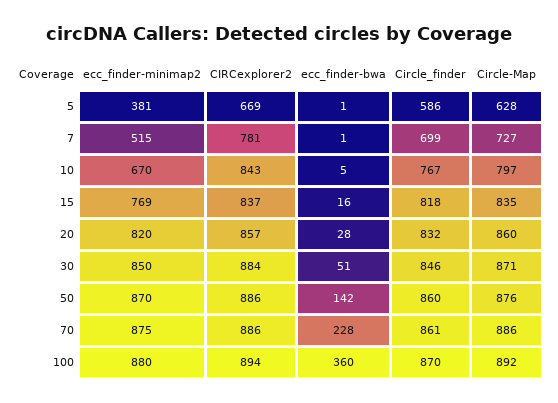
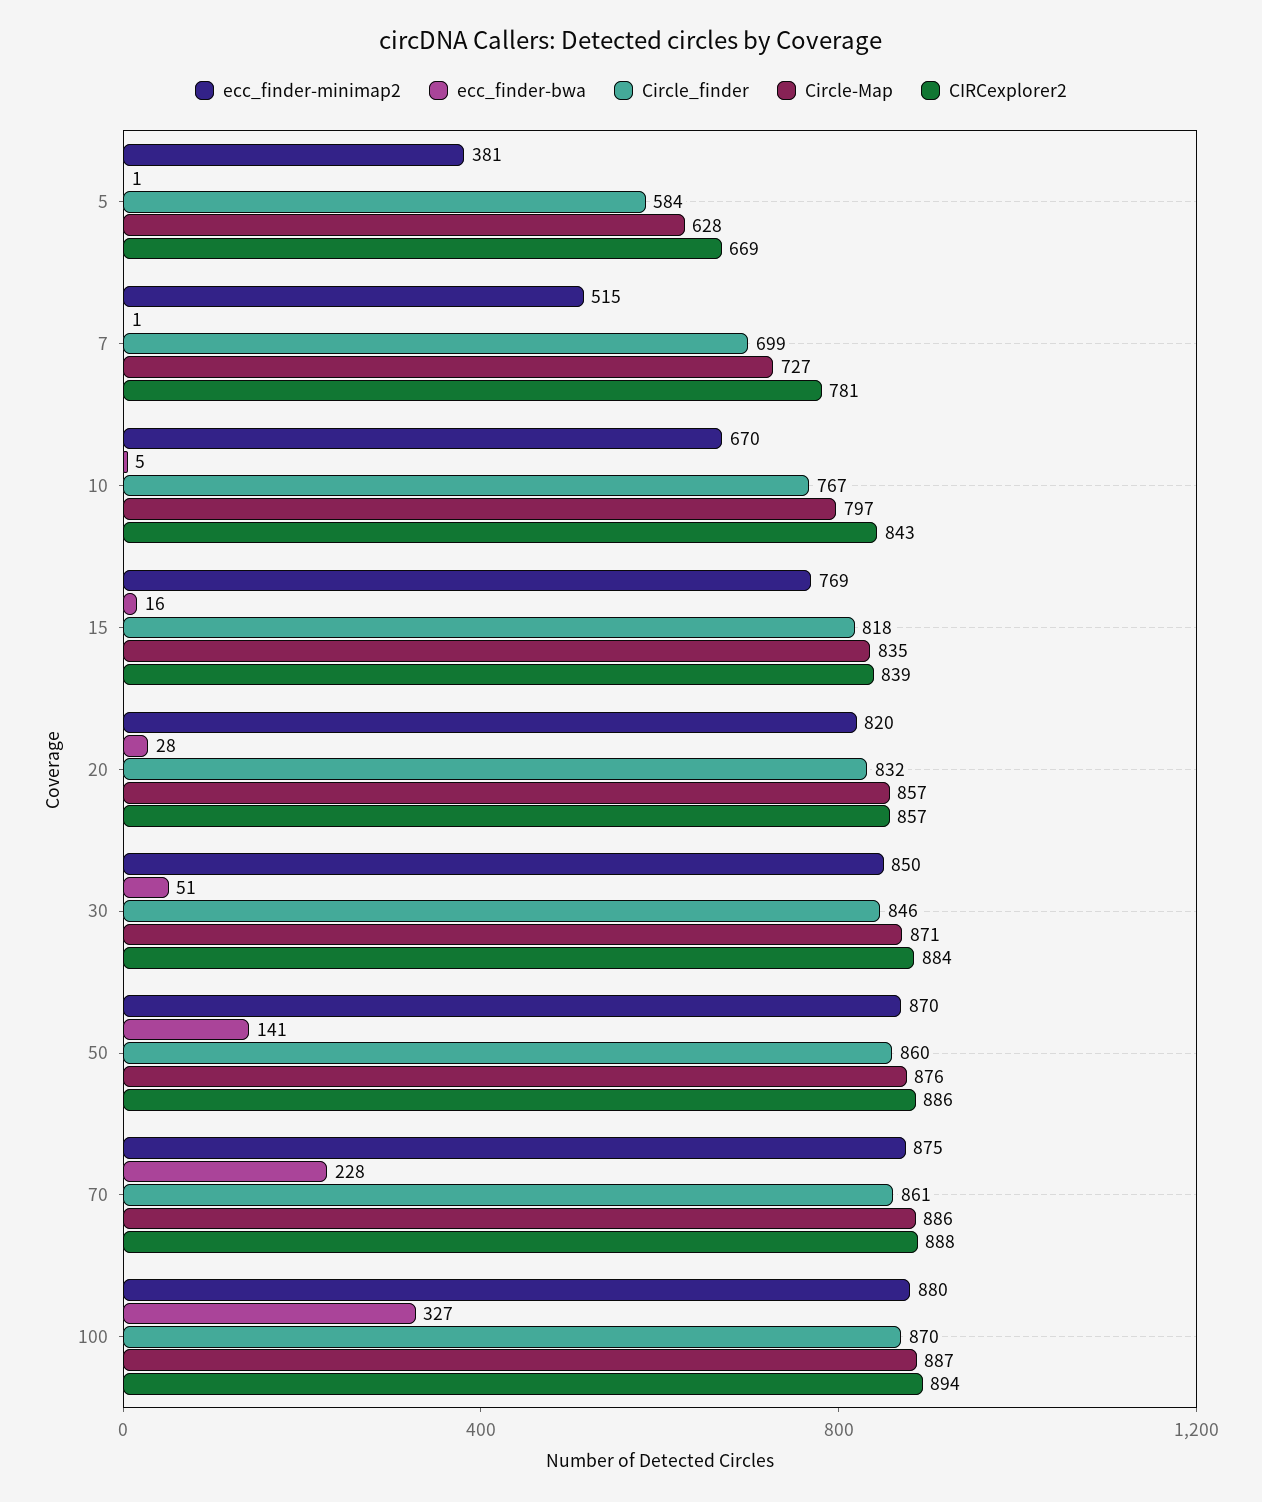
Circle_finder, 5: 586 -> 584
CIRCexplorer2, 15: 837 -> 839
Circle-Map, 20: 860 -> 857
ecc_finder-bwa, 50: 142 -> 141
CIRCexplorer2, 70: 886 -> 888
ecc_finder-bwa, 100: 360 -> 327
Circle-Map, 100: 892 -> 887

